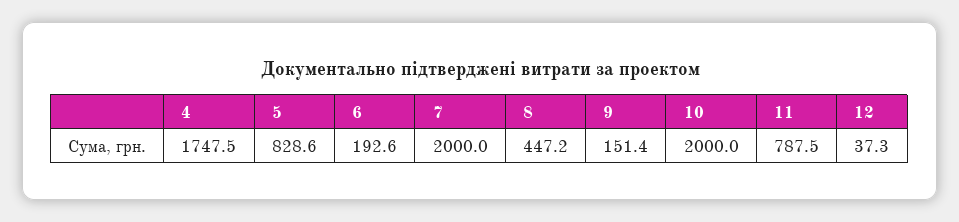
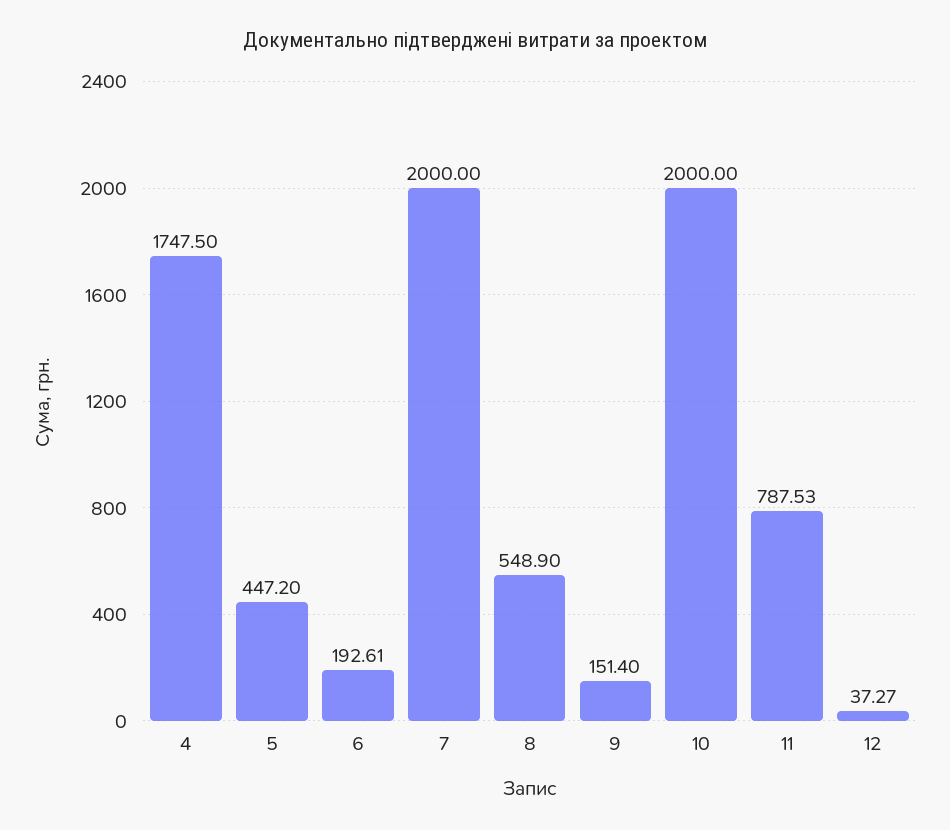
5: 828.6 -> 447.2
8: 447.2 -> 548.9

